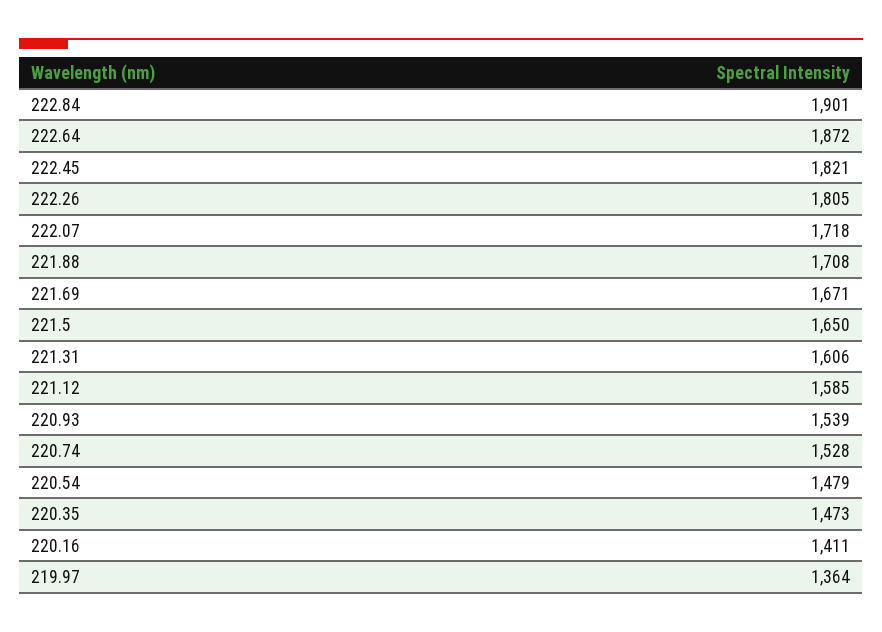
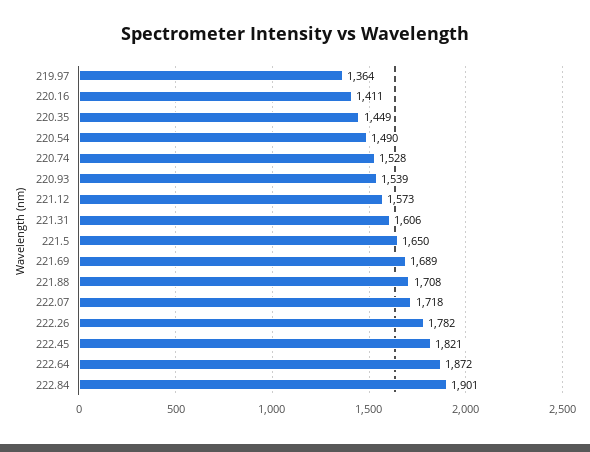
222.26: 1805 -> 1782
221.69: 1671 -> 1689
221.12: 1585 -> 1573
220.54: 1479 -> 1490
220.35: 1473 -> 1449

